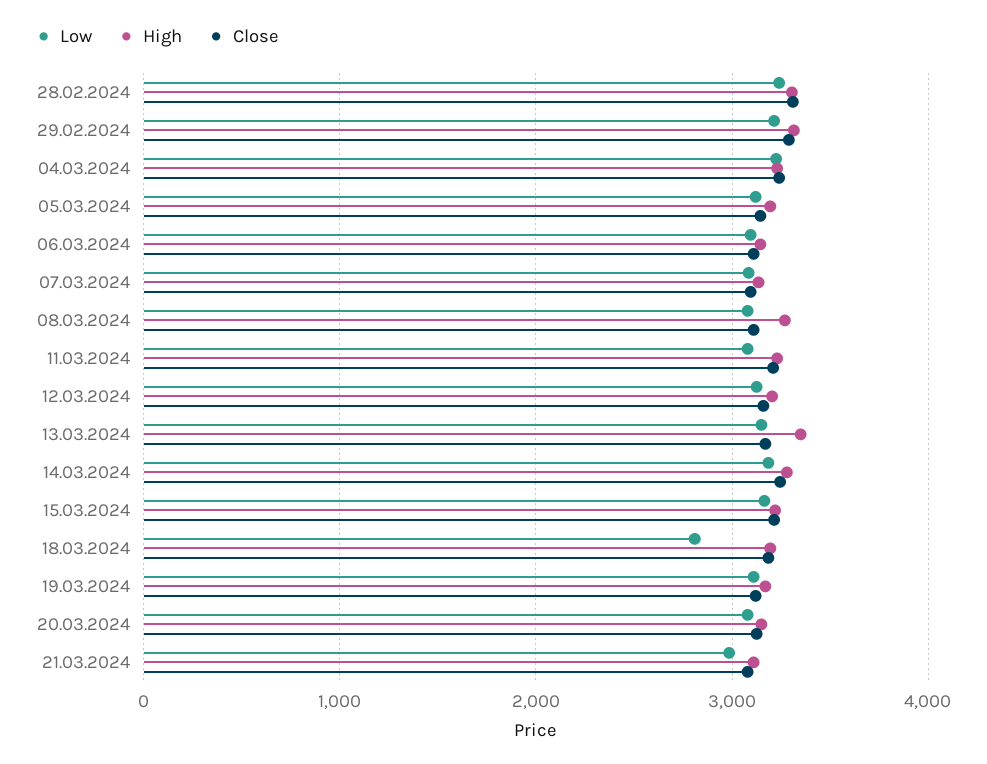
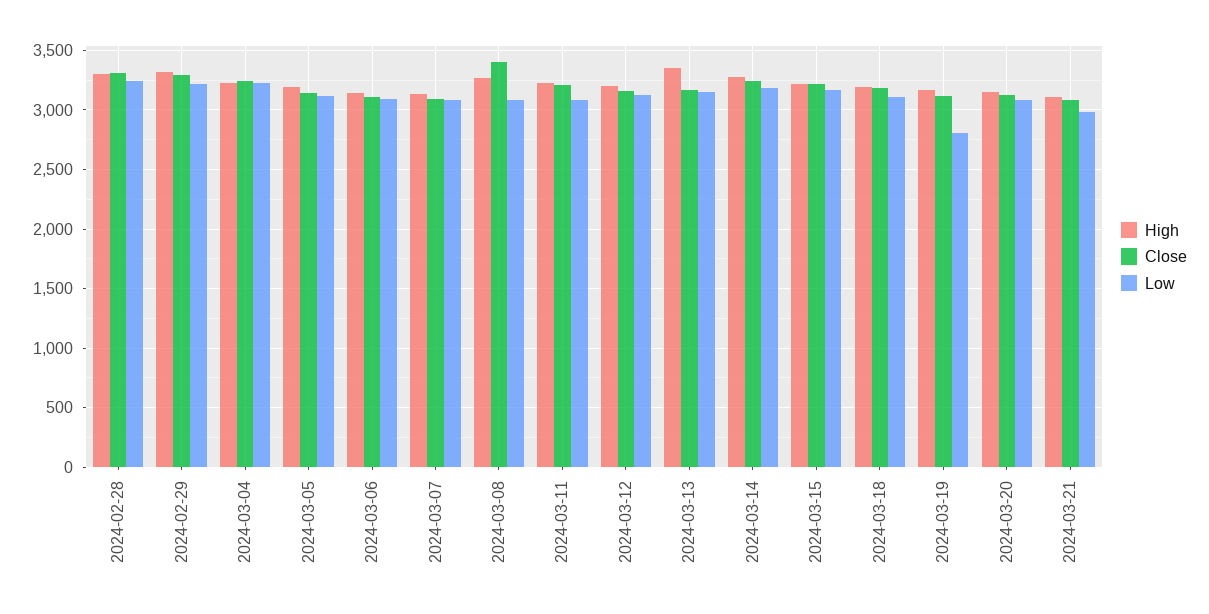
Close, 08.03.2024: 3100 -> 3400
Low, 18.03.2024: 2800 -> 3100
Low, 19.03.2024: 3100 -> 2800

